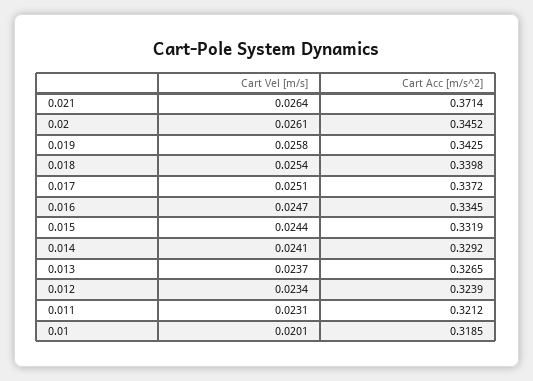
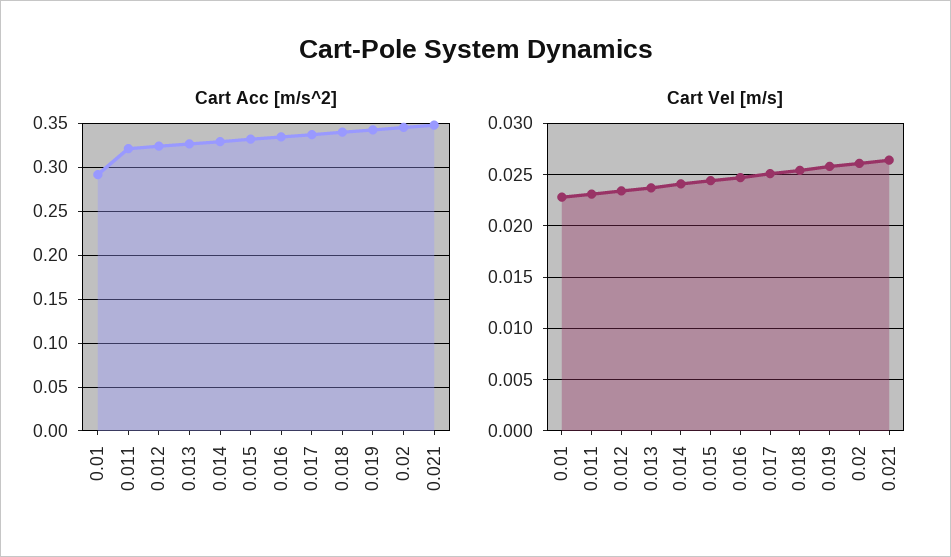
Cart Acc [m/s^2], 0.021: 0.3714 -> 0.35
Cart Vel [m/s], 0.01: 0.0201 -> 0.023
Cart Acc [m/s^2], 0.01: 0.3185 -> 0.29

